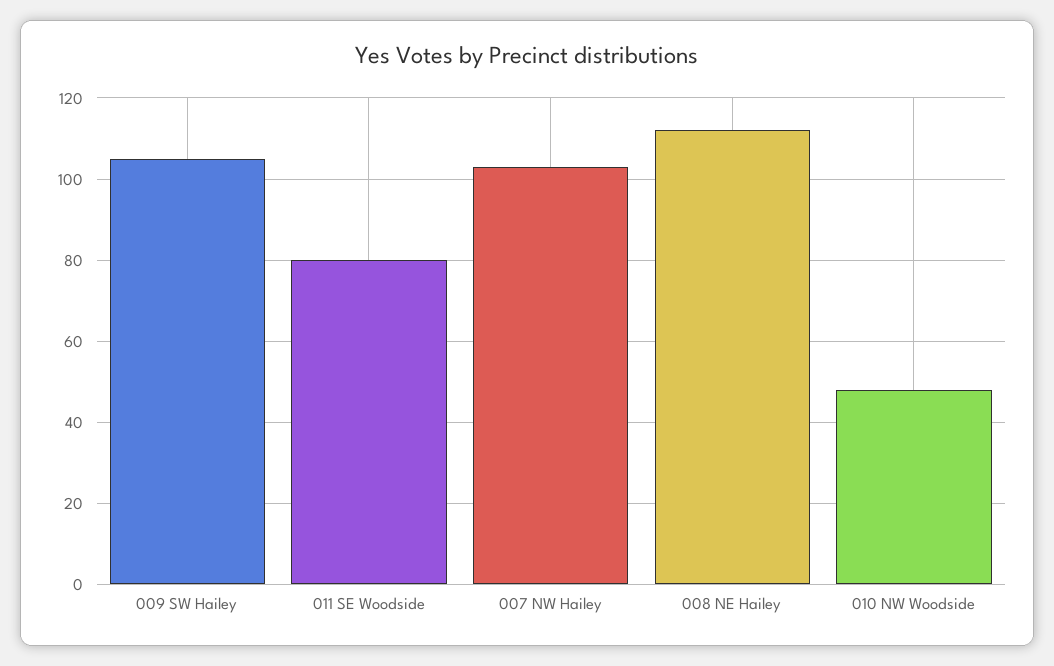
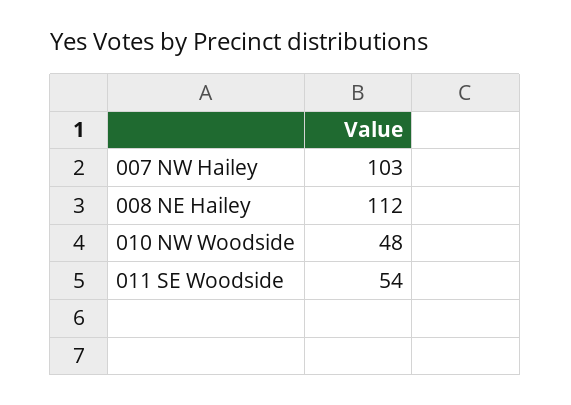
009 SW Hailey: 105 -> none
011 SE Woodside: 80 -> 54

